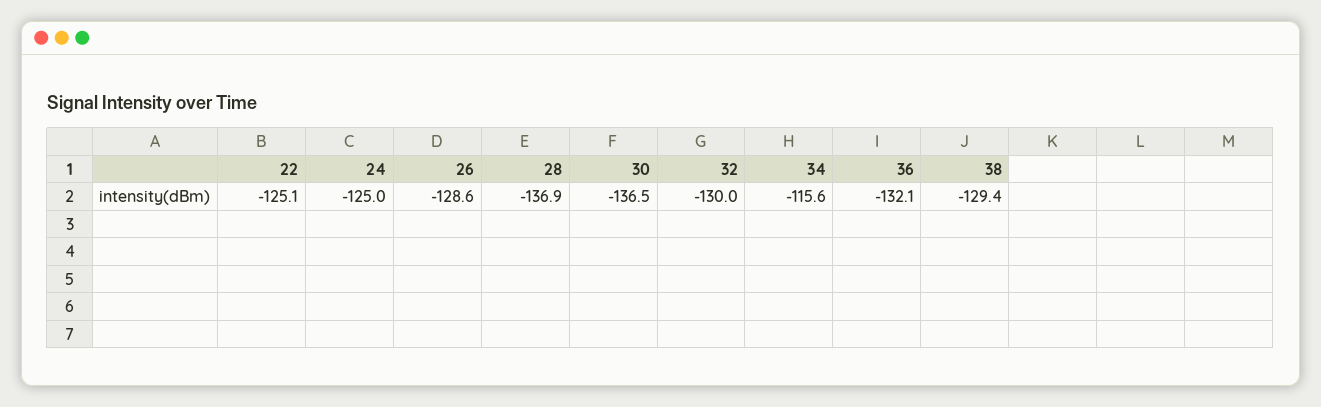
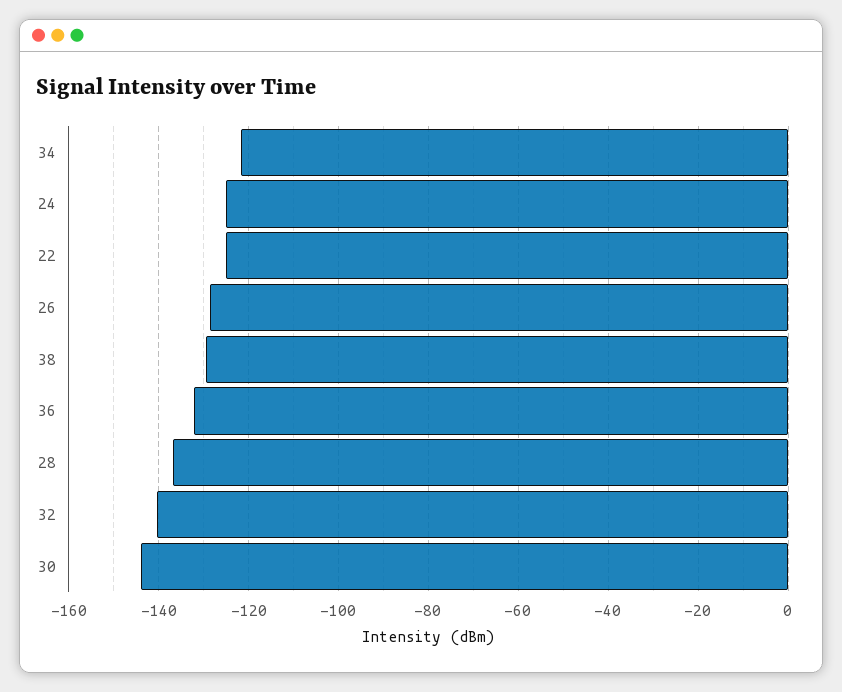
30: -136.5 -> -144
32: -130 -> -140
34: -115.6 -> -122

